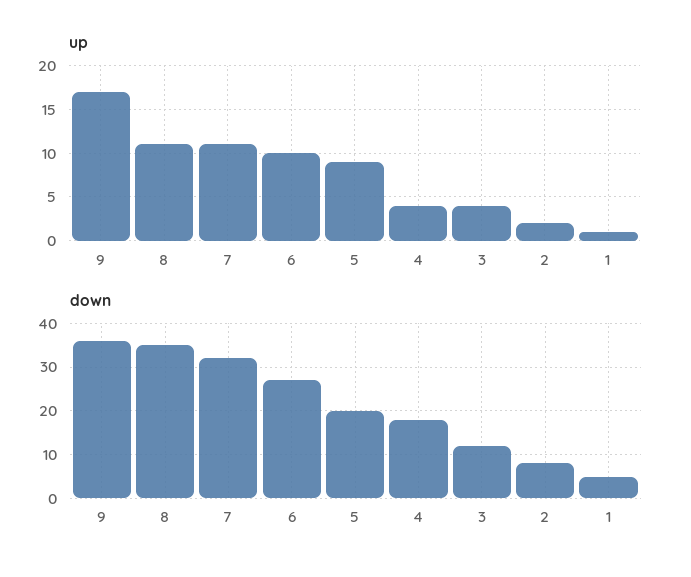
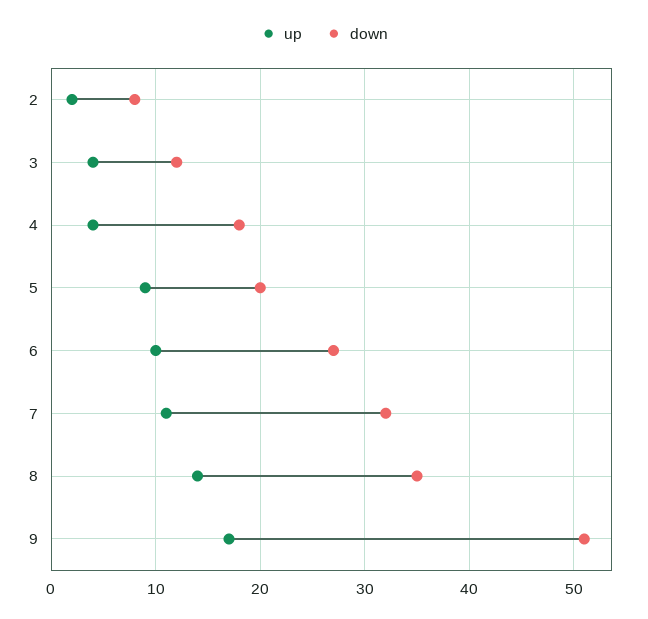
up, 8: 11 -> 14
up, 1: 1 -> none
down, 9: 35 -> 51
down, 1: 5 -> none

